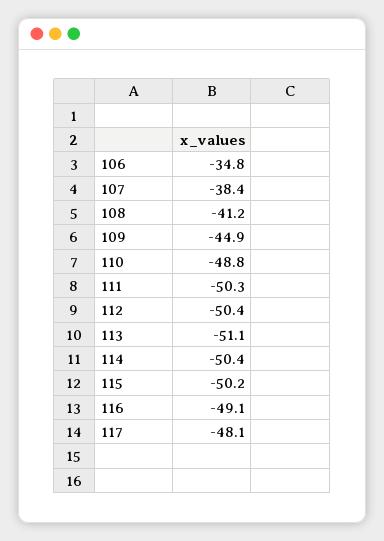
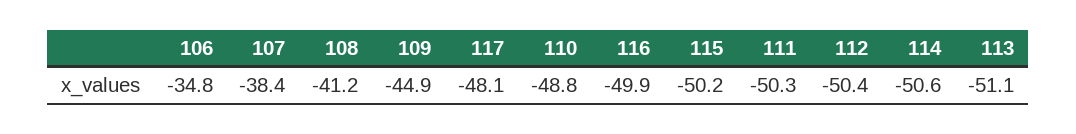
114: -50.4 -> -50.6
116: -49.1 -> -49.9

